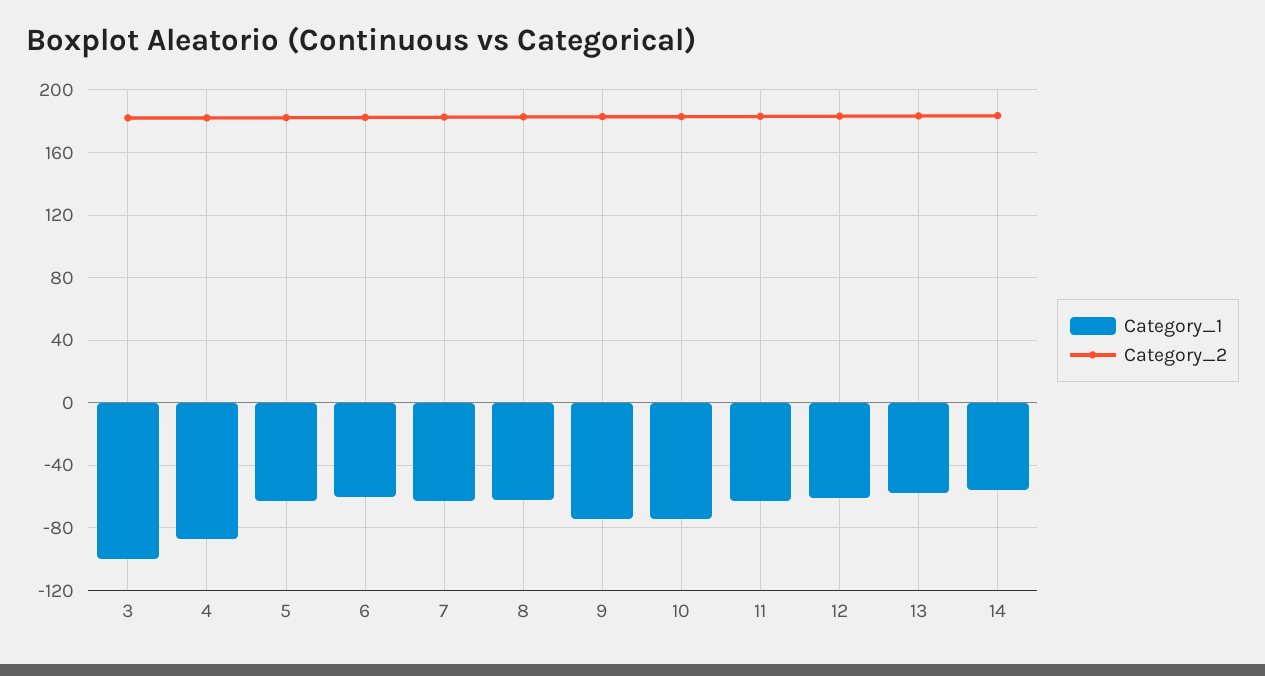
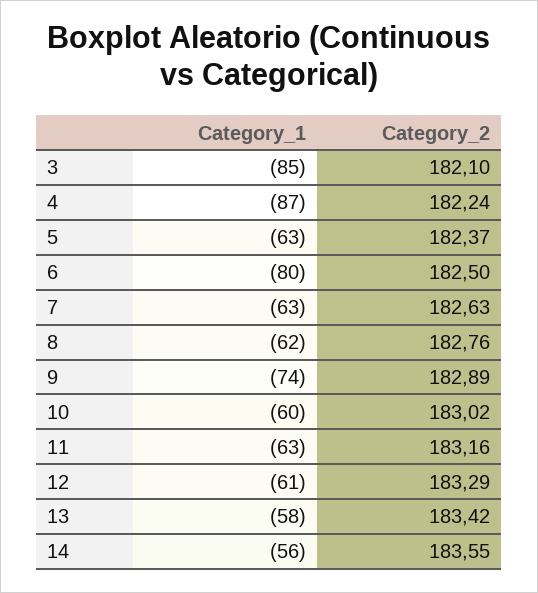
Category_1, 3: -100 -> -85
Category_1, 6: -60 -> -80
Category_1, 10: -75 -> -60

